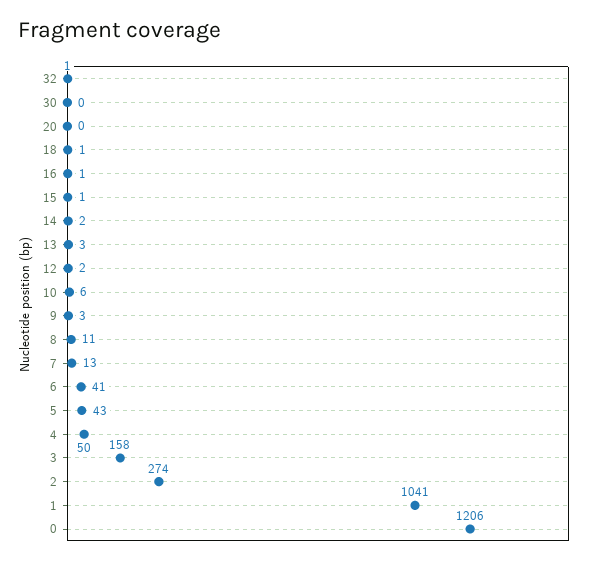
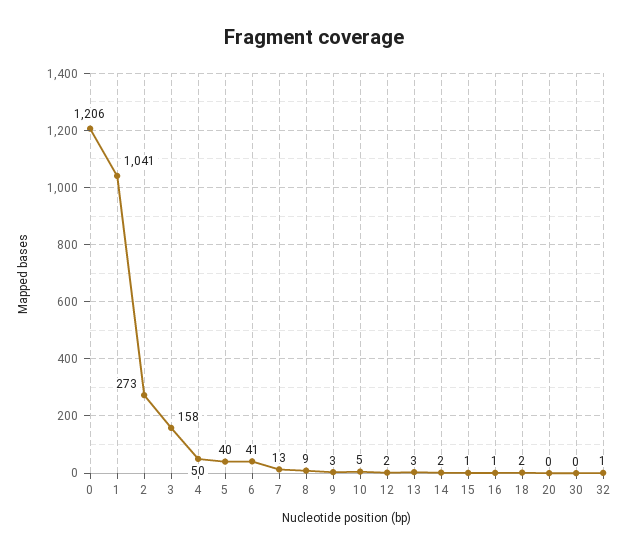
18: 1 -> 2
10: 6 -> 5
8: 11 -> 9
5: 43 -> 40
2: 274 -> 273

